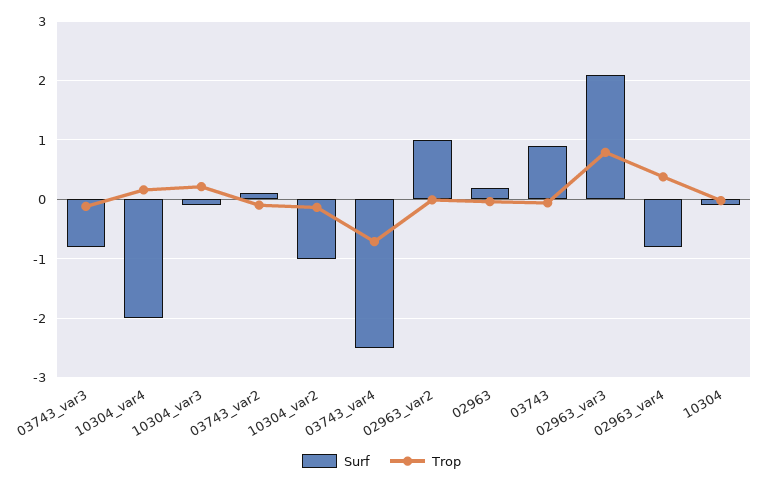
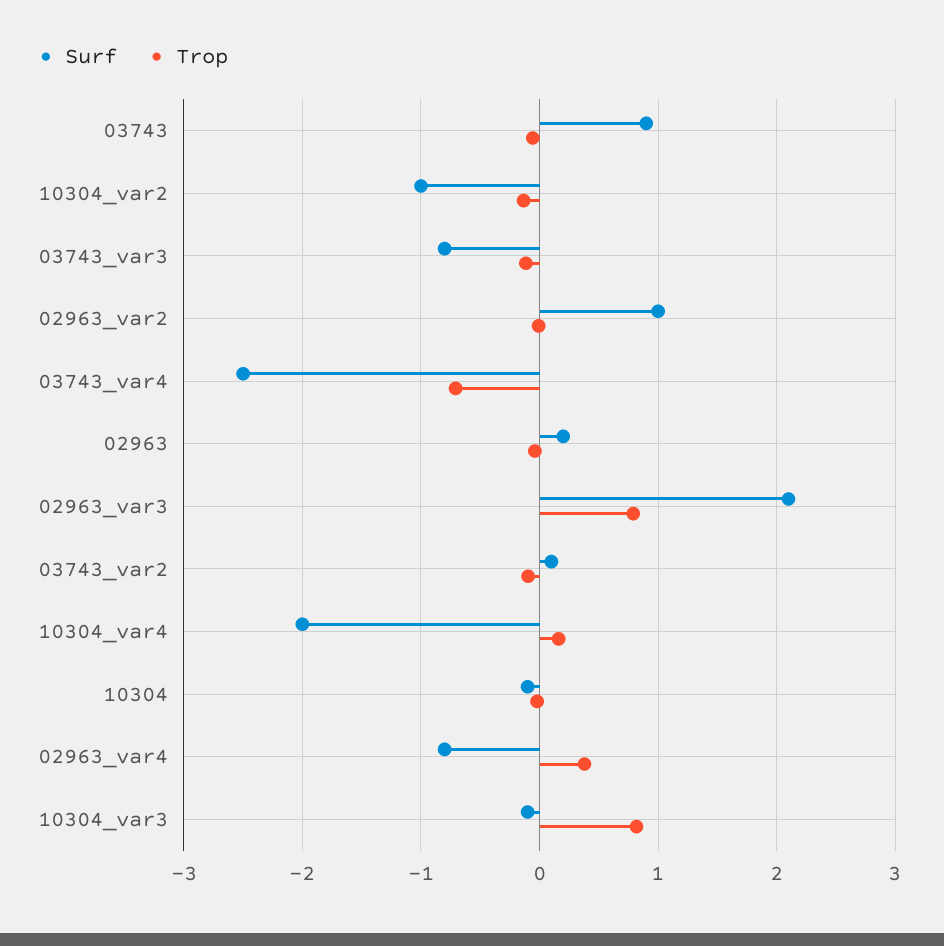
Trop, 10304_var3: 0.2 -> 0.8

